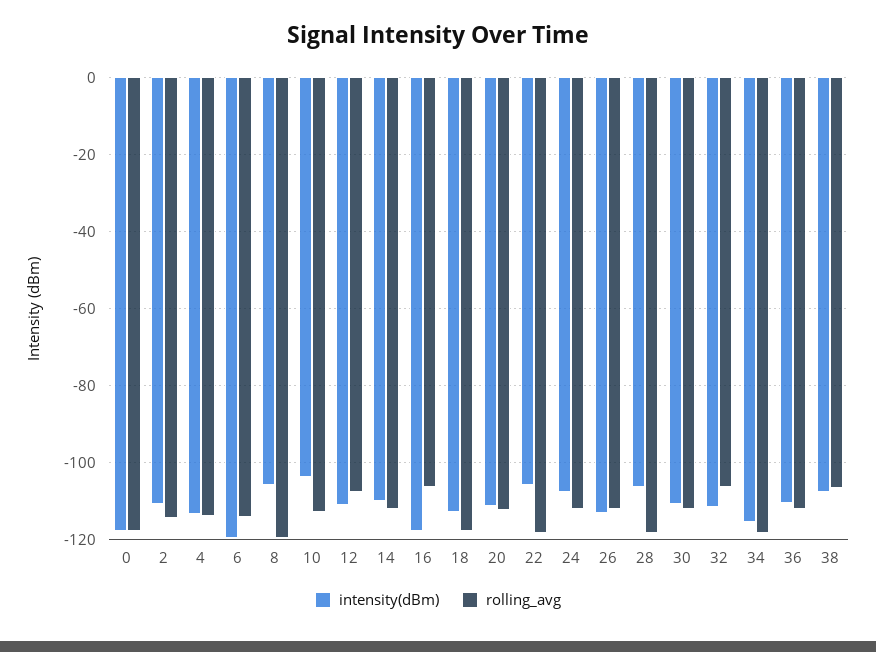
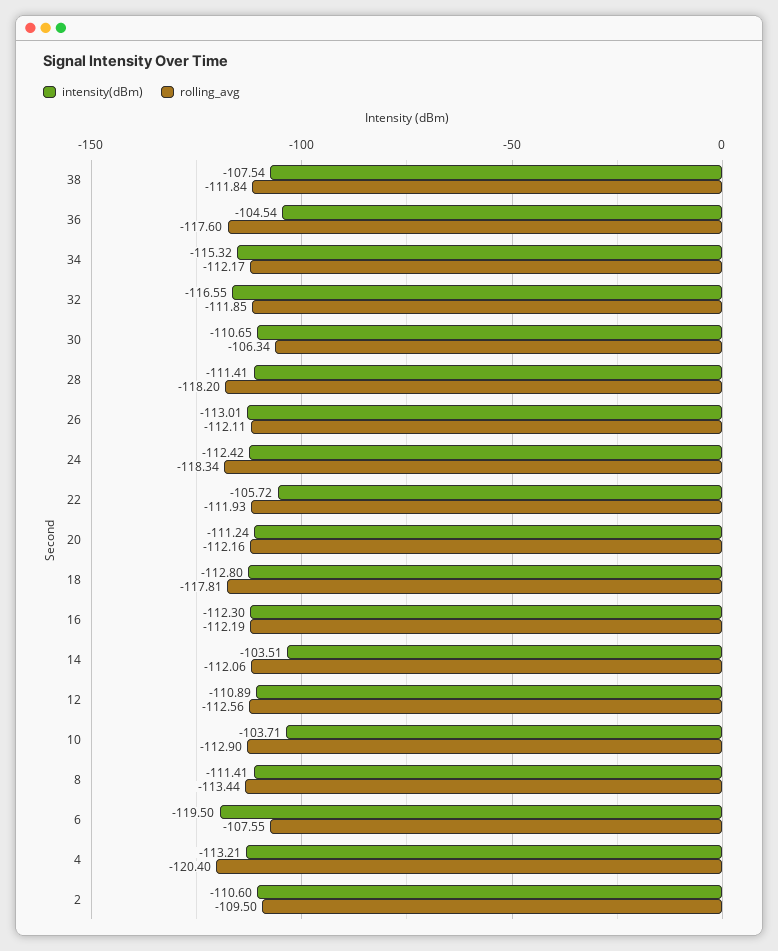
intensity(dBm), 0: -118 -> none
rolling_avg, 0: -118 -> none
rolling_avg, 2: -114 -> -109.5
rolling_avg, 4: -114 -> -120.4
rolling_avg, 6: -114 -> -107.55
intensity(dBm), 8: -106 -> -111.41
rolling_avg, 8: -120 -> -113.44
rolling_avg, 12: -108 -> -112.56
intensity(dBm), 14: -110 -> -103.51
intensity(dBm), 16: -118 -> -112.3
rolling_avg, 16: -106 -> -112.19
rolling_avg, 22: -118 -> -111.93
intensity(dBm), 24: -108 -> -112.42
rolling_avg, 24: -112 -> -118.34
intensity(dBm), 28: -106 -> -111.41
rolling_avg, 30: -112 -> -106.34
intensity(dBm), 32: -112 -> -116.55
rolling_avg, 32: -106 -> -111.85
rolling_avg, 34: -118 -> -112.17
intensity(dBm), 36: -110 -> -104.54
rolling_avg, 36: -112 -> -117.6
rolling_avg, 38: -106 -> -111.84

